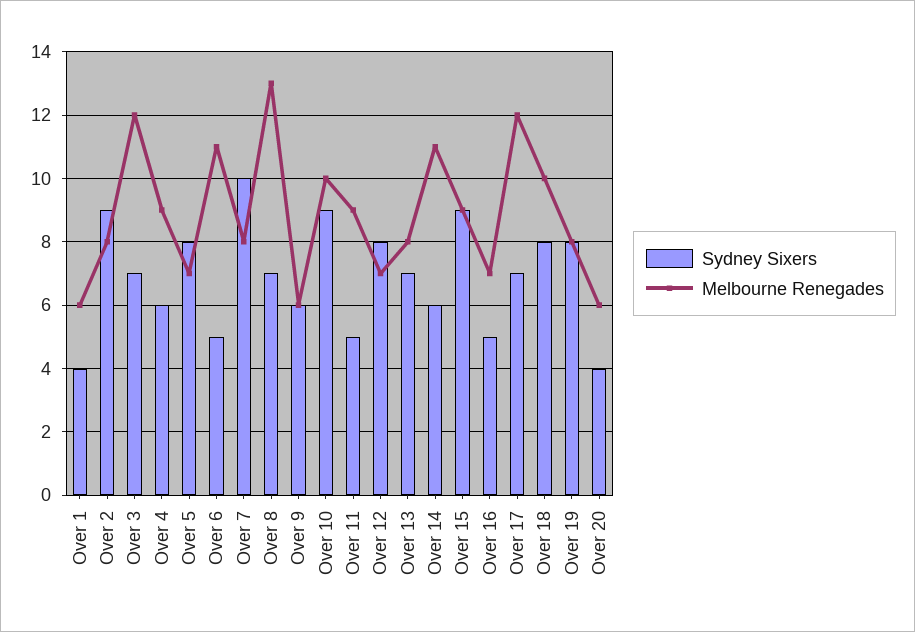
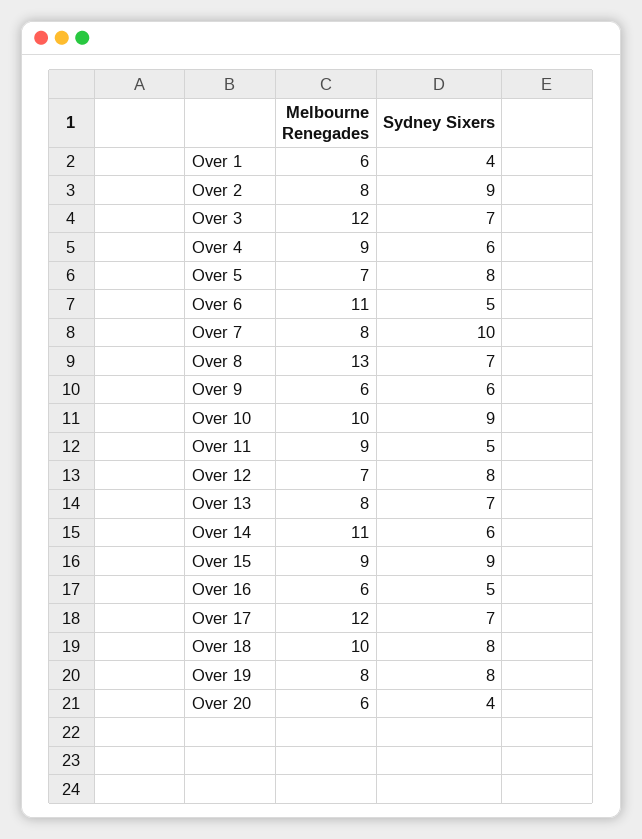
Melbourne Renegades, Over 16: 7 -> 6

